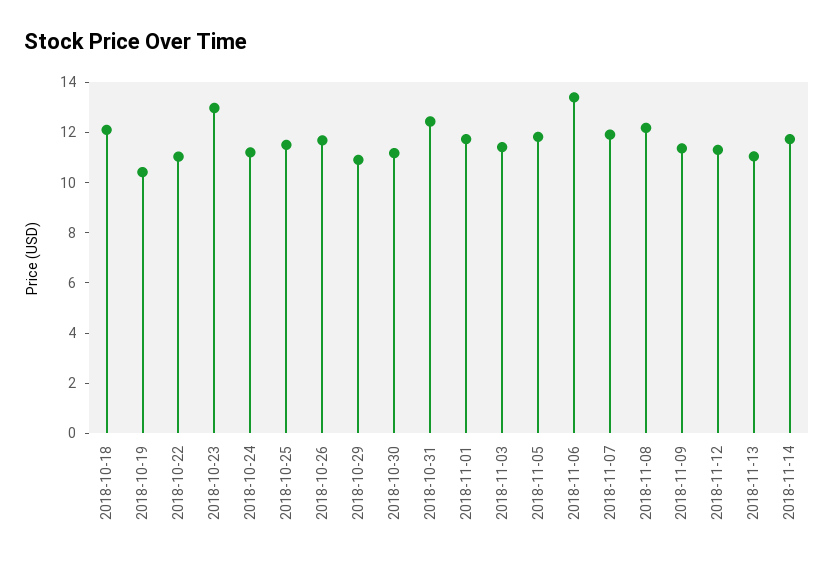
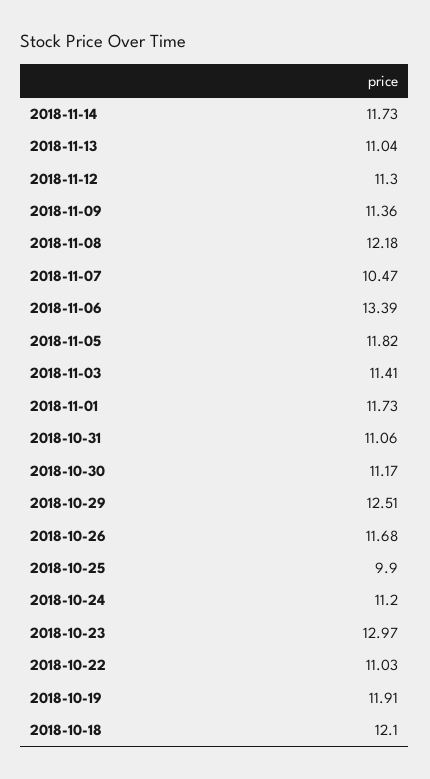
2018-10-19: 10.5 -> 11.91
2018-10-25: 11.5 -> 9.9
2018-10-29: 11 -> 12.51
2018-10-31: 12.5 -> 11.06
2018-11-07: 12 -> 10.47

